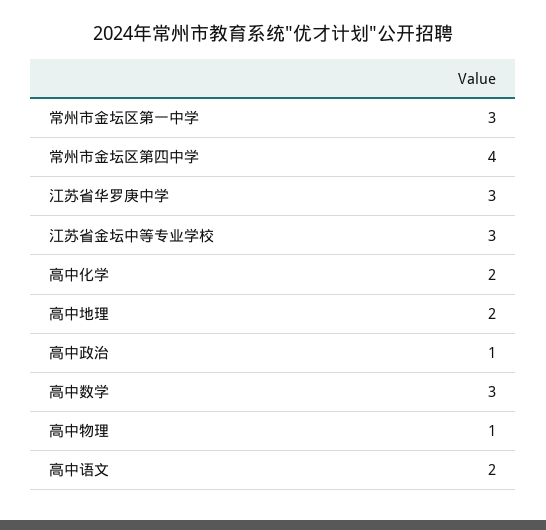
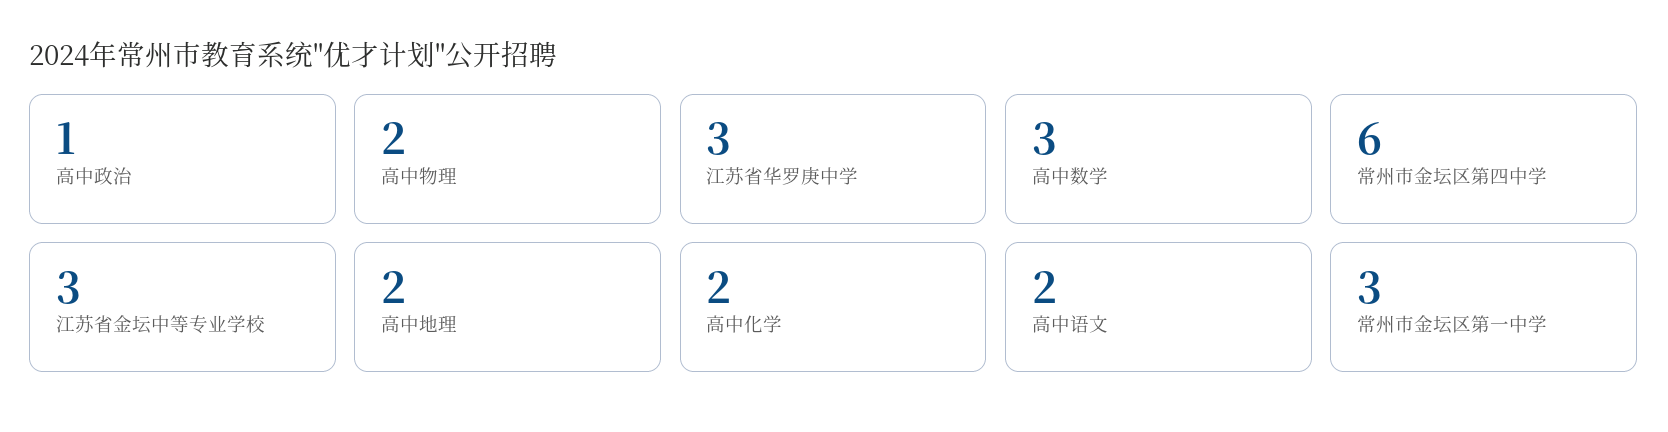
常州市金坛区第四中学: 4 -> 6
高中物理: 1 -> 2

